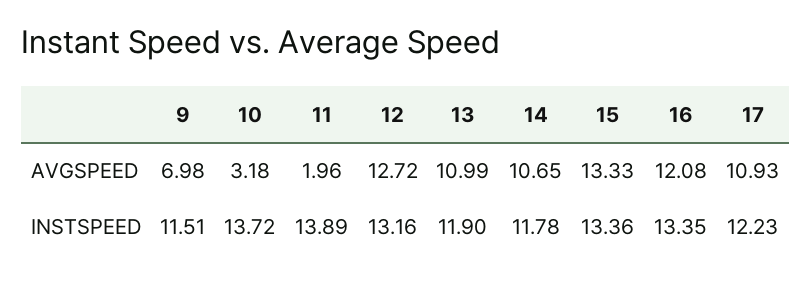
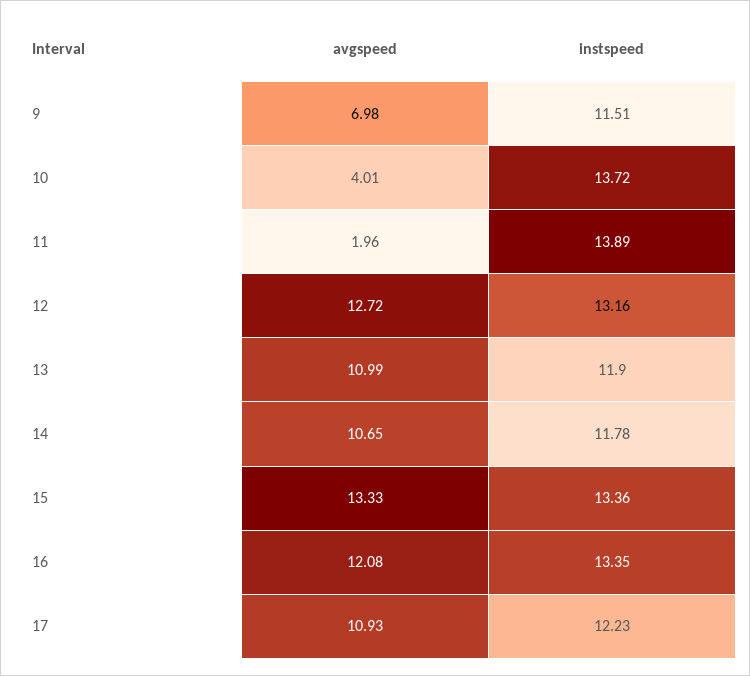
10, AVGSPEED: 3.18 -> 4.01

